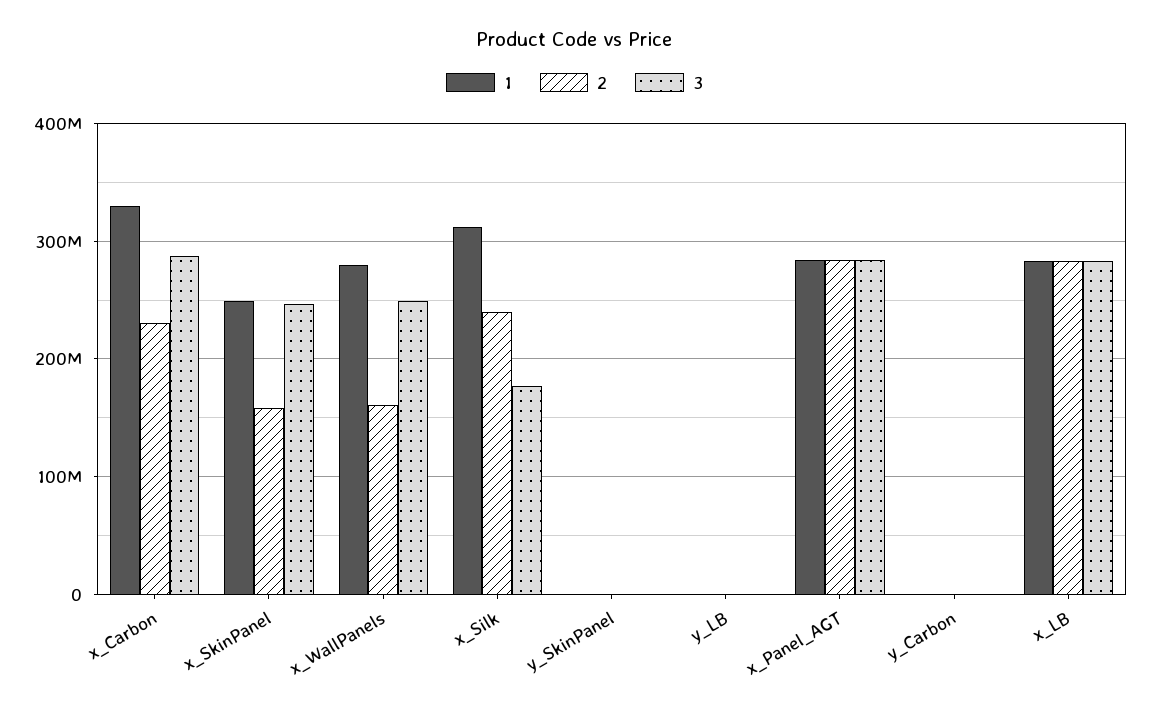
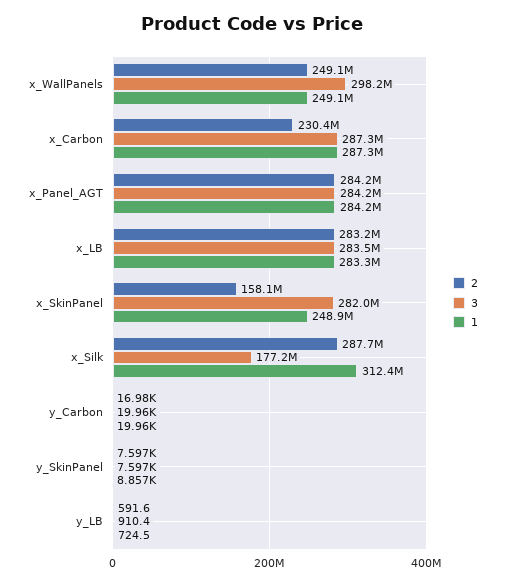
1, x_Carbon: 330000000 -> 287300000
3, x_SkinPanel: 250000000 -> 282000000
1, x_WallPanels: 280000000 -> 249100000
2, x_WallPanels: 160000000 -> 249100000
3, x_WallPanels: 250000000 -> 298200000
2, x_Silk: 240000000 -> 287700000

